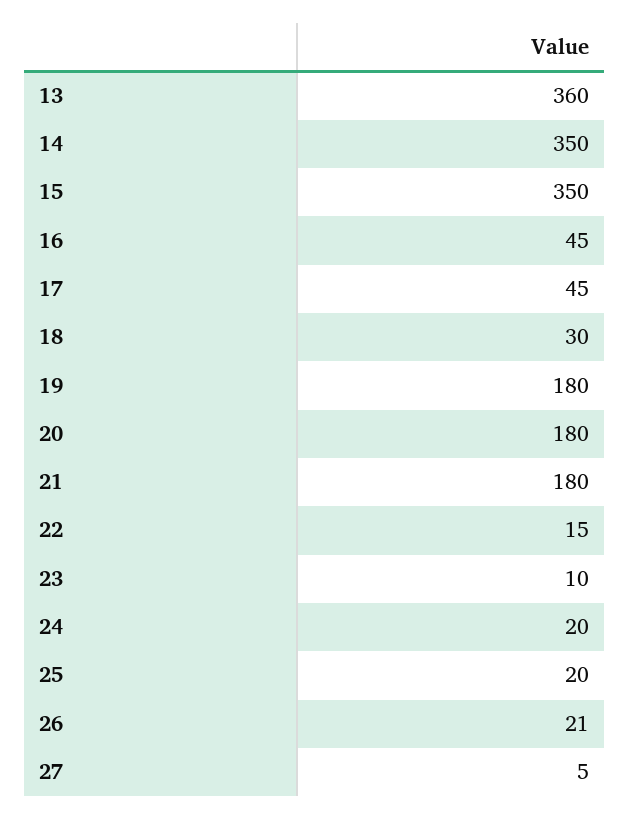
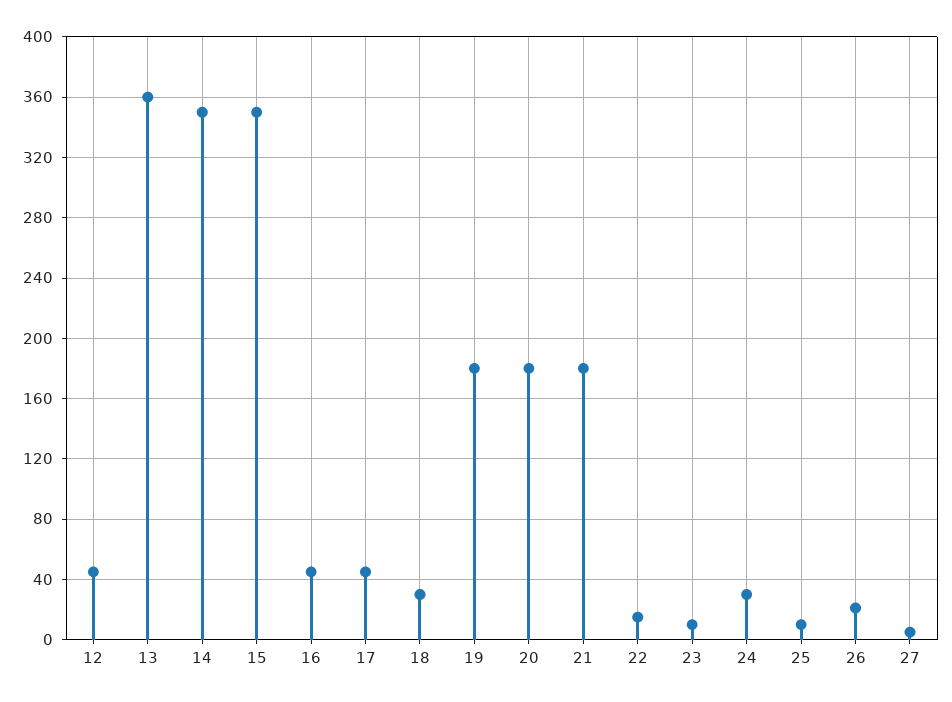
24: 20 -> 30
25: 20 -> 10
12: none -> 45

